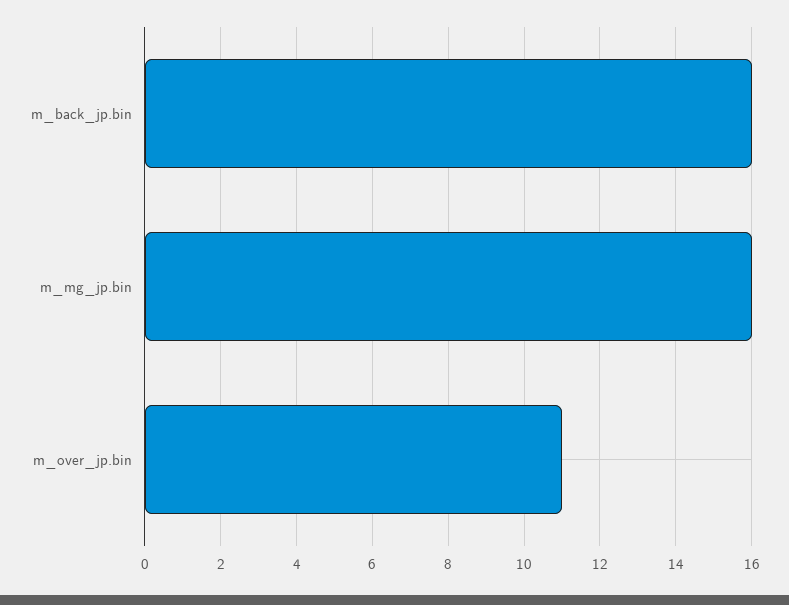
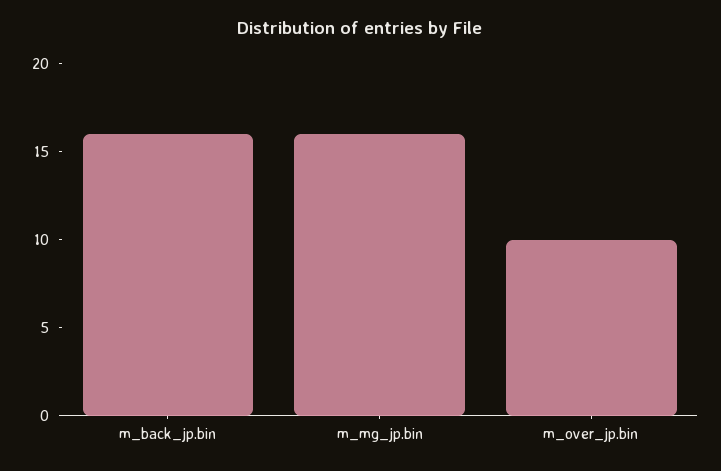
m_over_jp.bin: 11 -> 10

